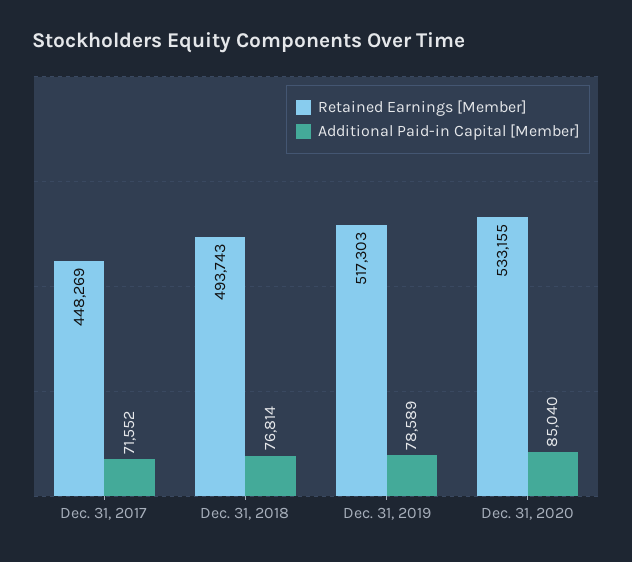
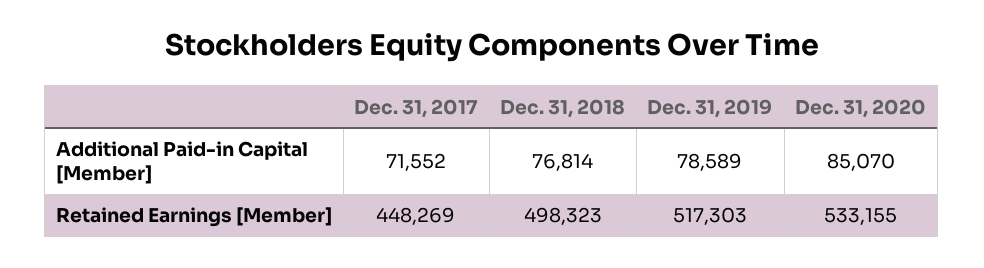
Retained Earnings [Member], Dec. 31, 2018: 493743 -> 498323
Additional Paid-in Capital [Member], Dec. 31, 2020: 85040 -> 85070

